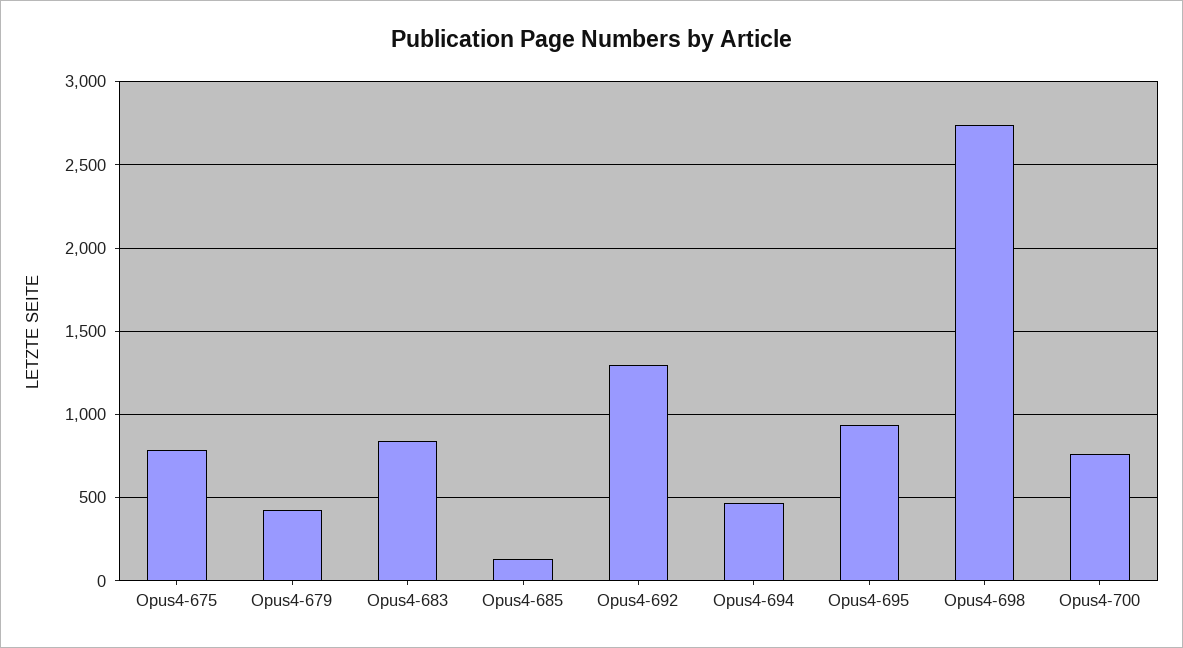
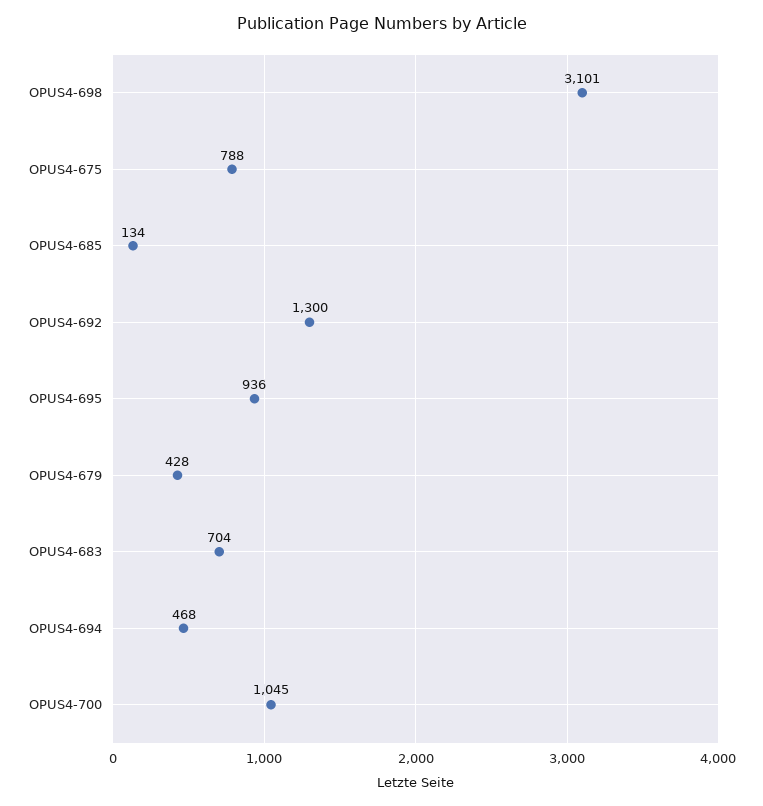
Opus4-683: 850 -> 704
Opus4-698: 2750 -> 3101
Opus4-700: 750 -> 1045

